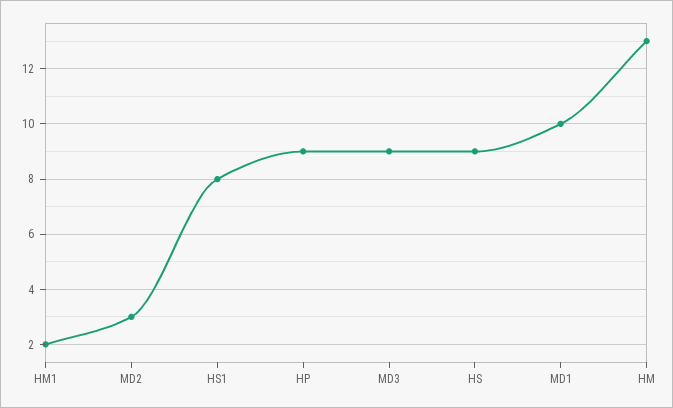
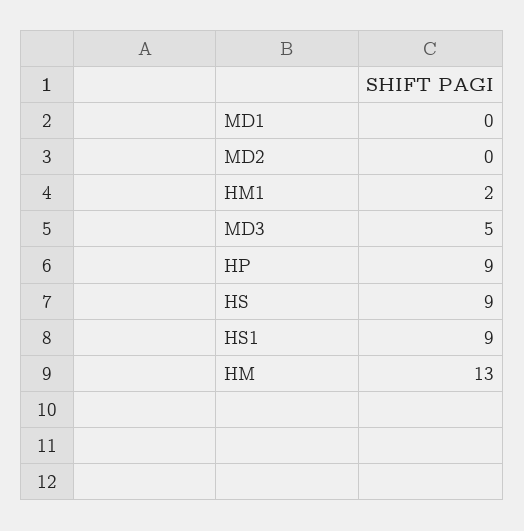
MD2: 3 -> 0
HS1: 8 -> 9
MD3: 9 -> 5
MD1: 10 -> 0

